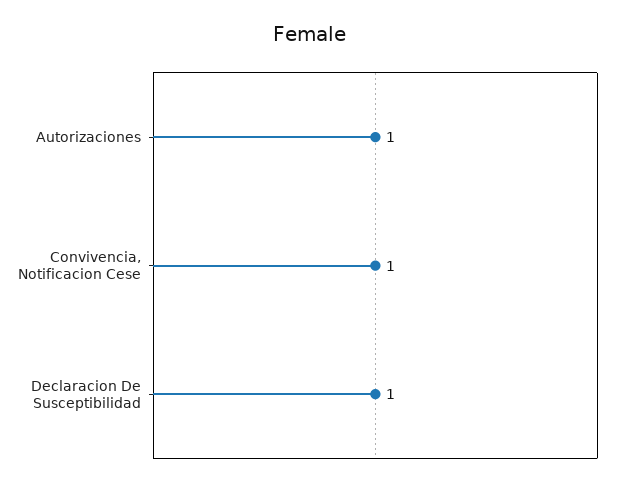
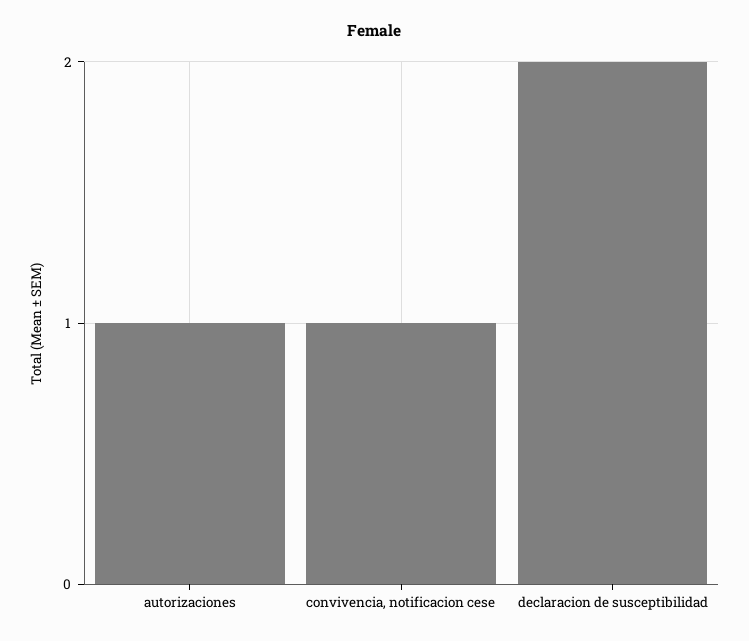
Declaracion De Susceptibilidad: 1 -> 2

